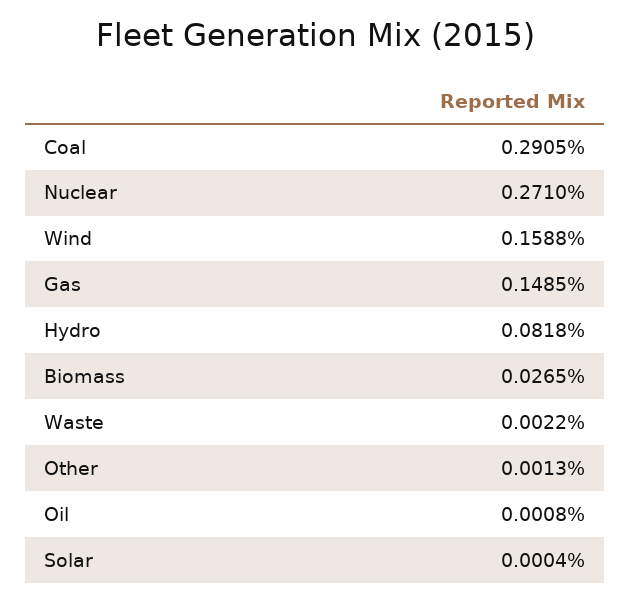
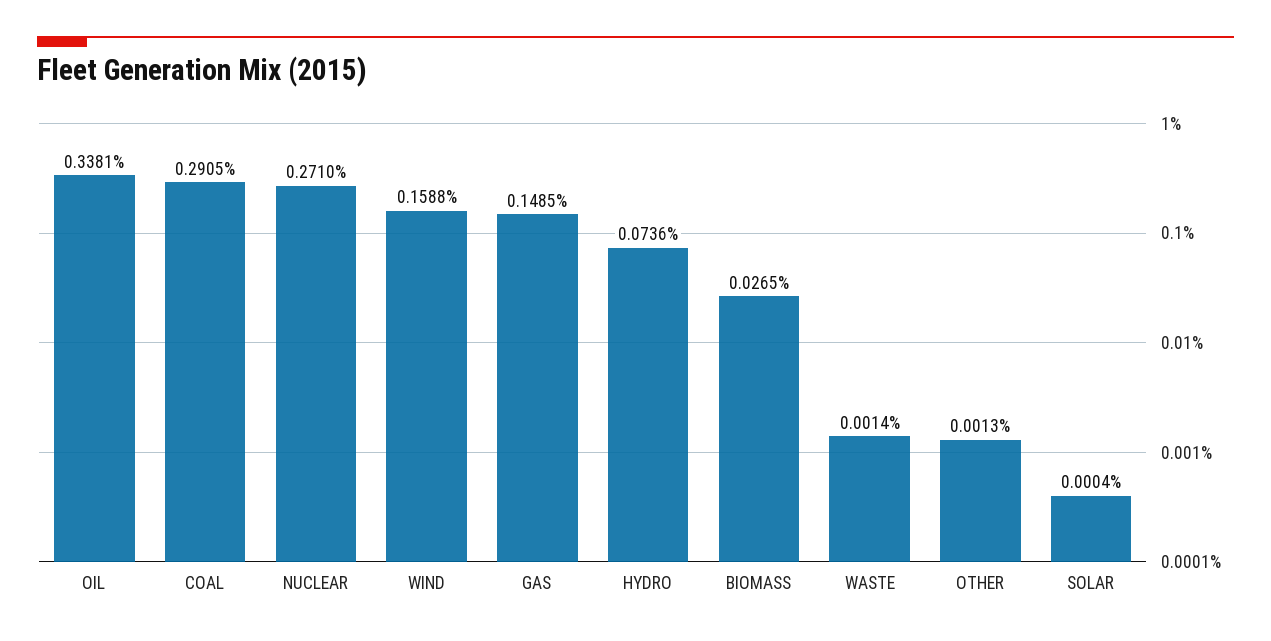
Hydro: 0.0818 -> 0.0736
Waste: 0.0022 -> 0.0014
Oil: 0.0008 -> 0.3381

